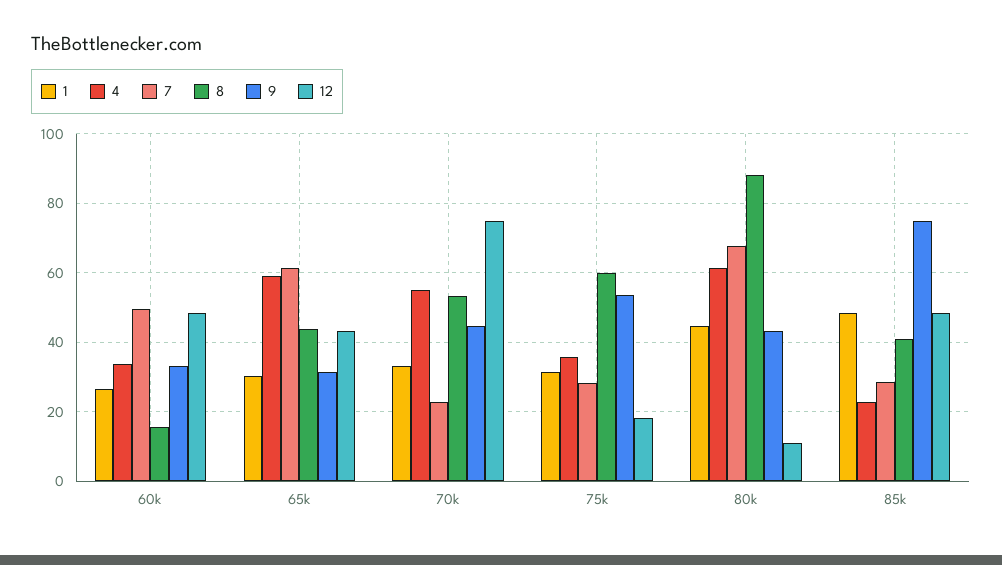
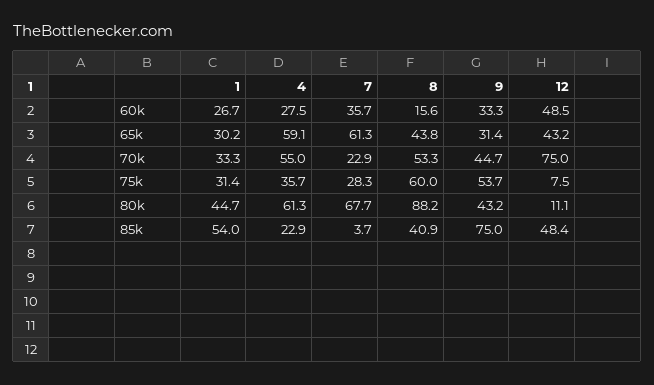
4, 60k: 34 -> 27.5
7, 60k: 50 -> 35.7
12, 75k: 18 -> 7.5
1, 85k: 48 -> 54
7, 85k: 28 -> 3.7

